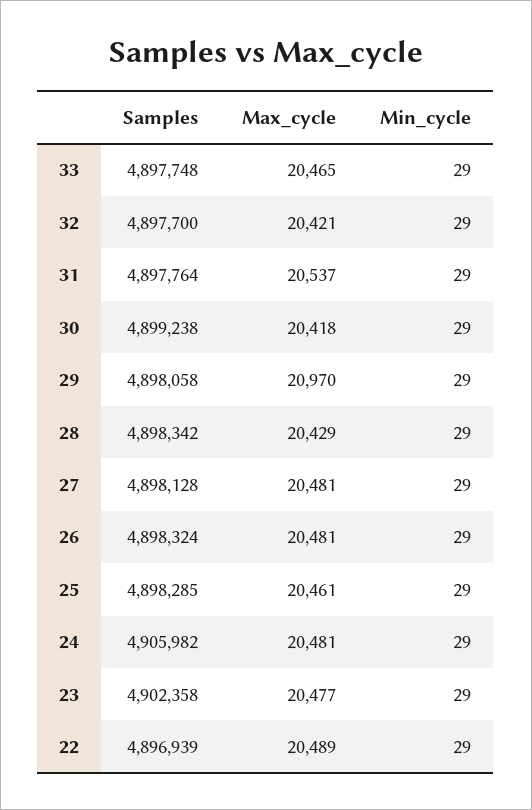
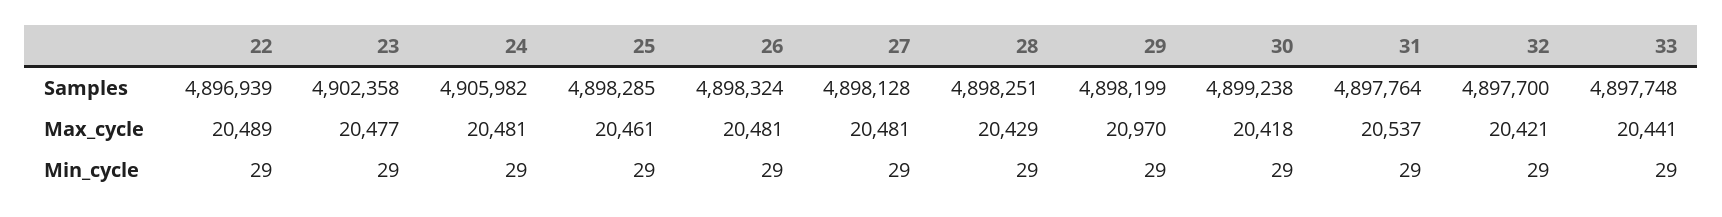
Max_cycle, 33: 20465 -> 20441
Samples, 29: 4898058 -> 4898199
Samples, 28: 4898342 -> 4898251

